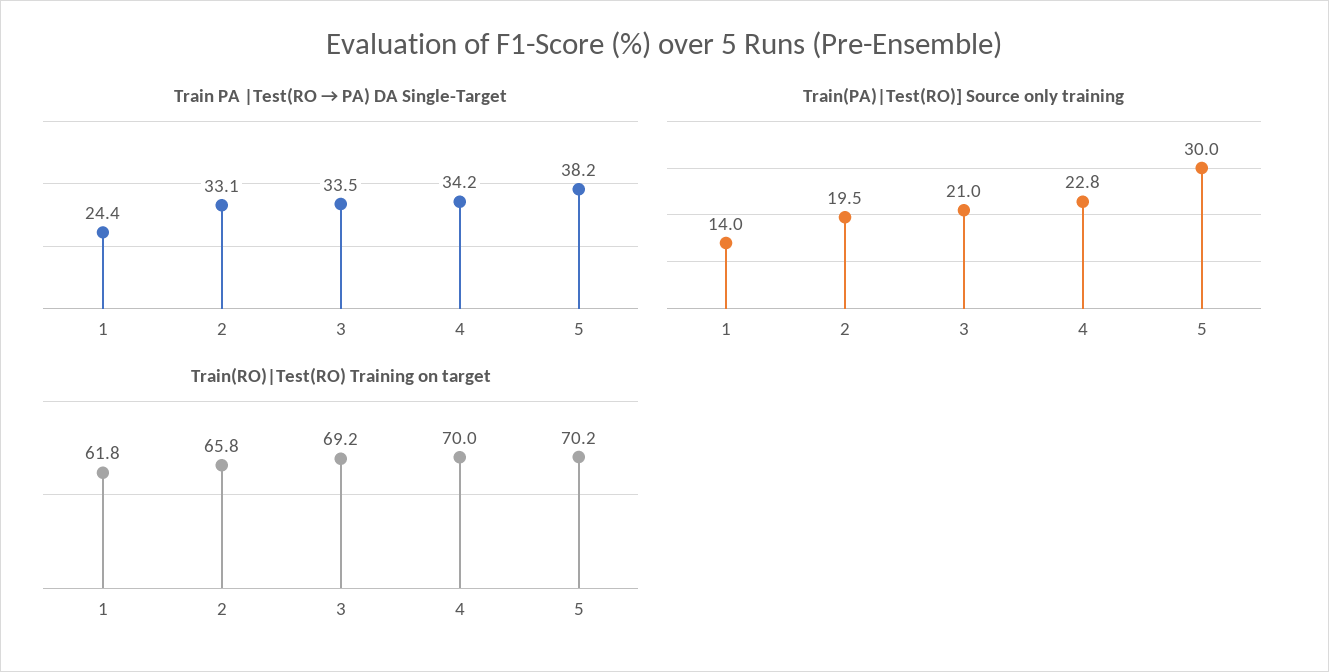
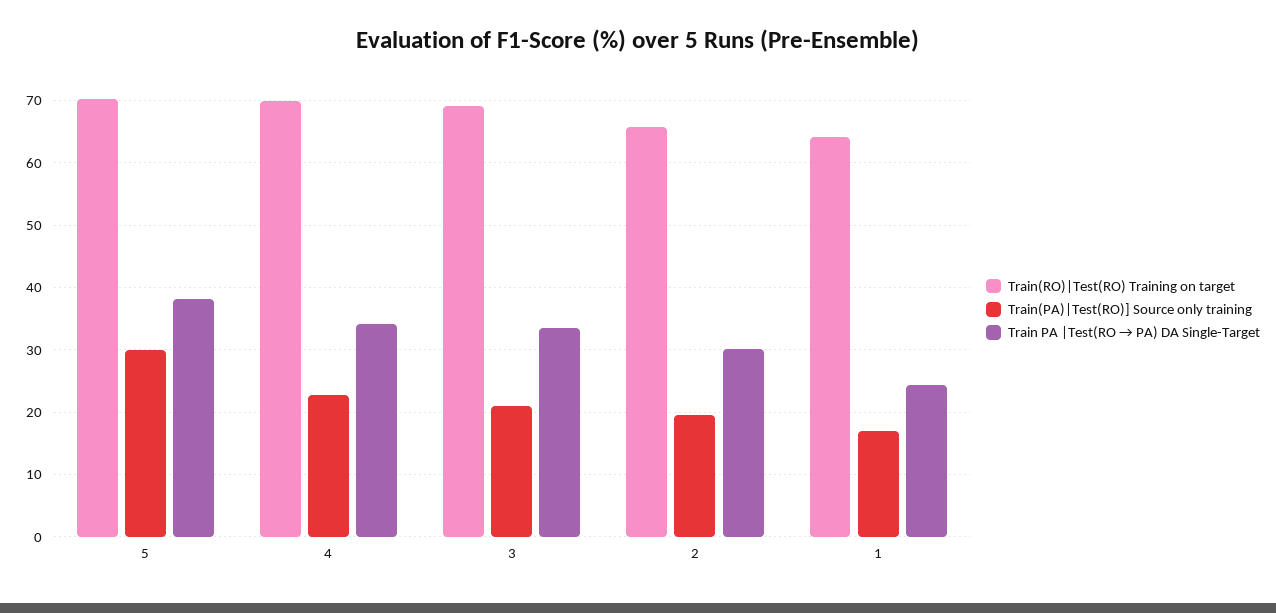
Train PA |Test(RO → PA) DA Single-Target, 2: 33.1 -> 30
Train(PA)|Test(RO)] Source only training, 1: 14 -> 17
Train(RO)|Test(RO) Training on target, 1: 61.8 -> 64

